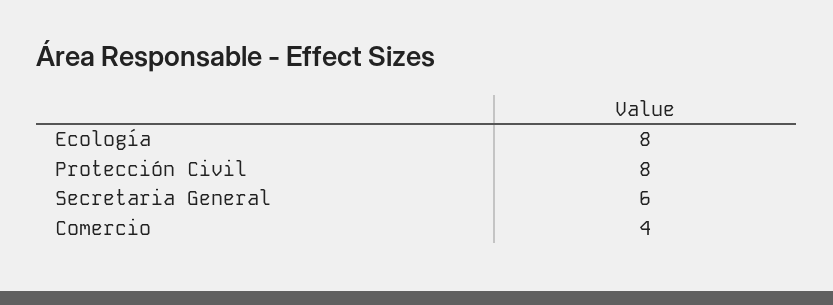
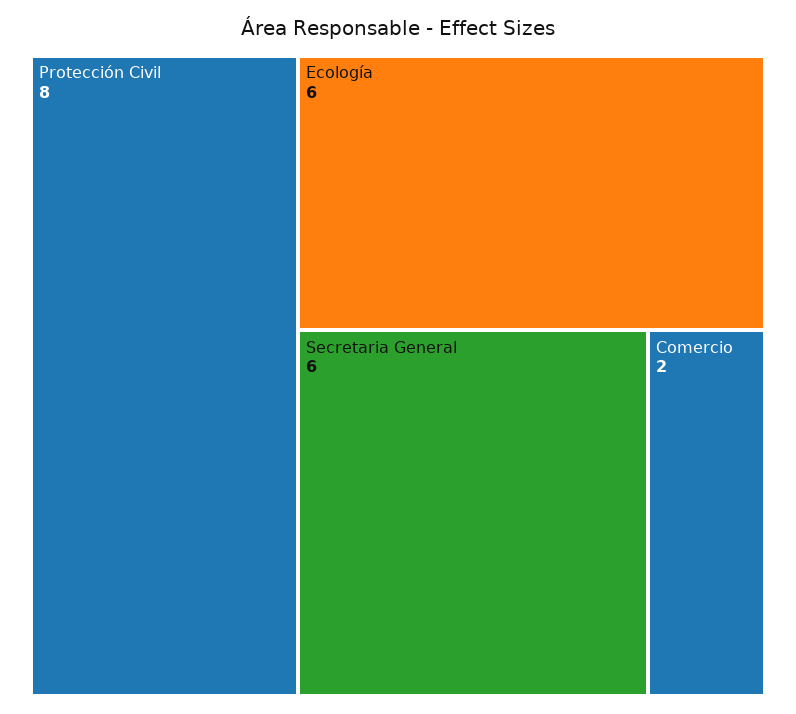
Ecología: 8 -> 6
Comercio: 4 -> 2

